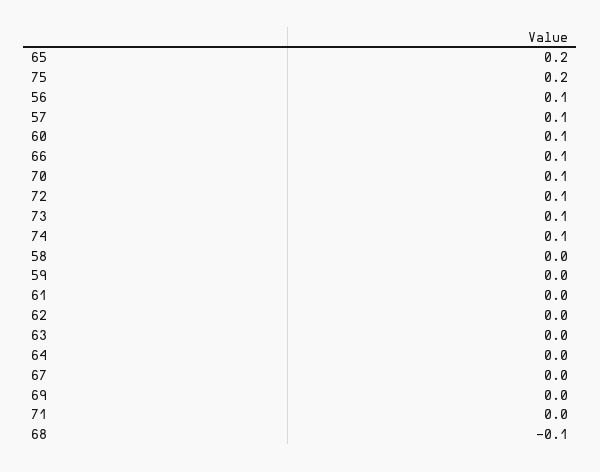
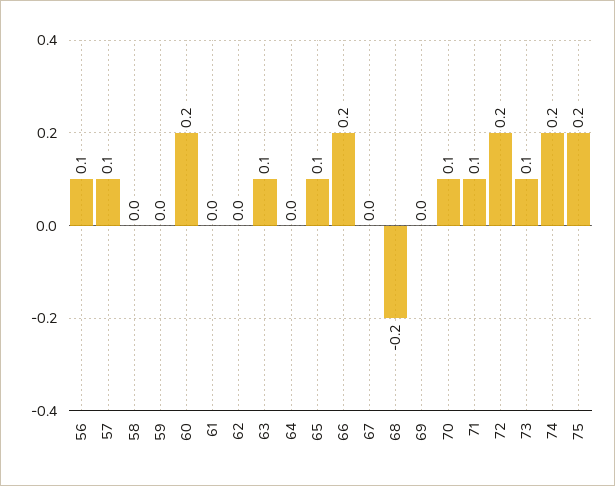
65: 0.2 -> 0.1
60: 0.1 -> 0.2
66: 0.1 -> 0.2
72: 0.1 -> 0.2
74: 0.1 -> 0.2
63: 0 -> 0.1
71: 0 -> 0.1
68: -0.1 -> -0.2

